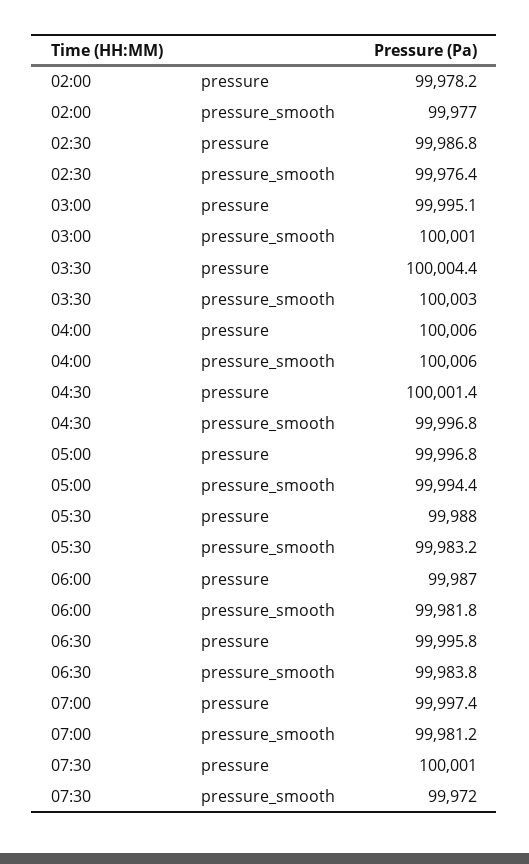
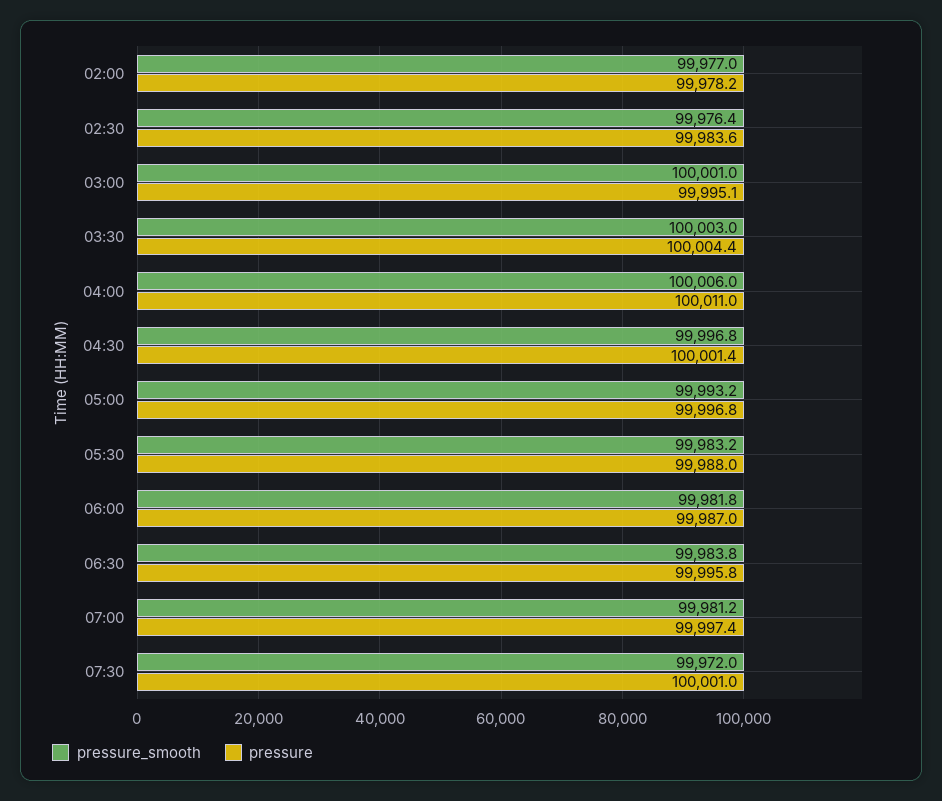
pressure, 02:30: 99986.8 -> 99983.6
pressure, 04:00: 100006 -> 100011
pressure_smooth, 05:00: 99994.4 -> 99993.2

